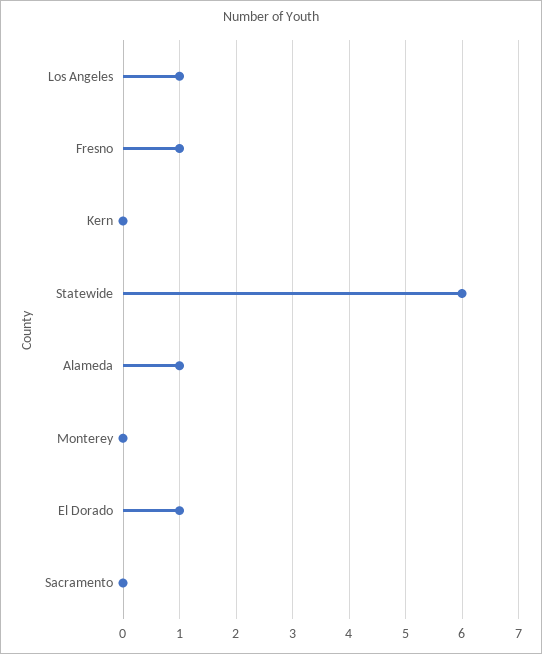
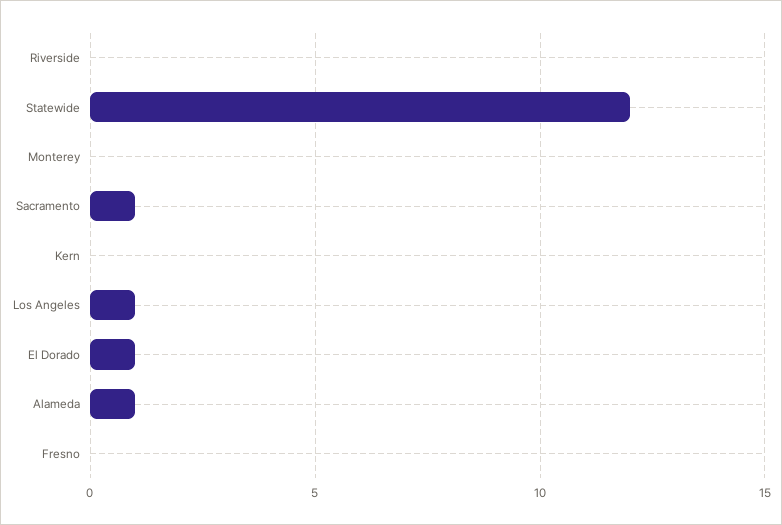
Fresno: 1 -> 0
Statewide: 6 -> 12
Sacramento: 0 -> 1
Riverside: none -> 0

